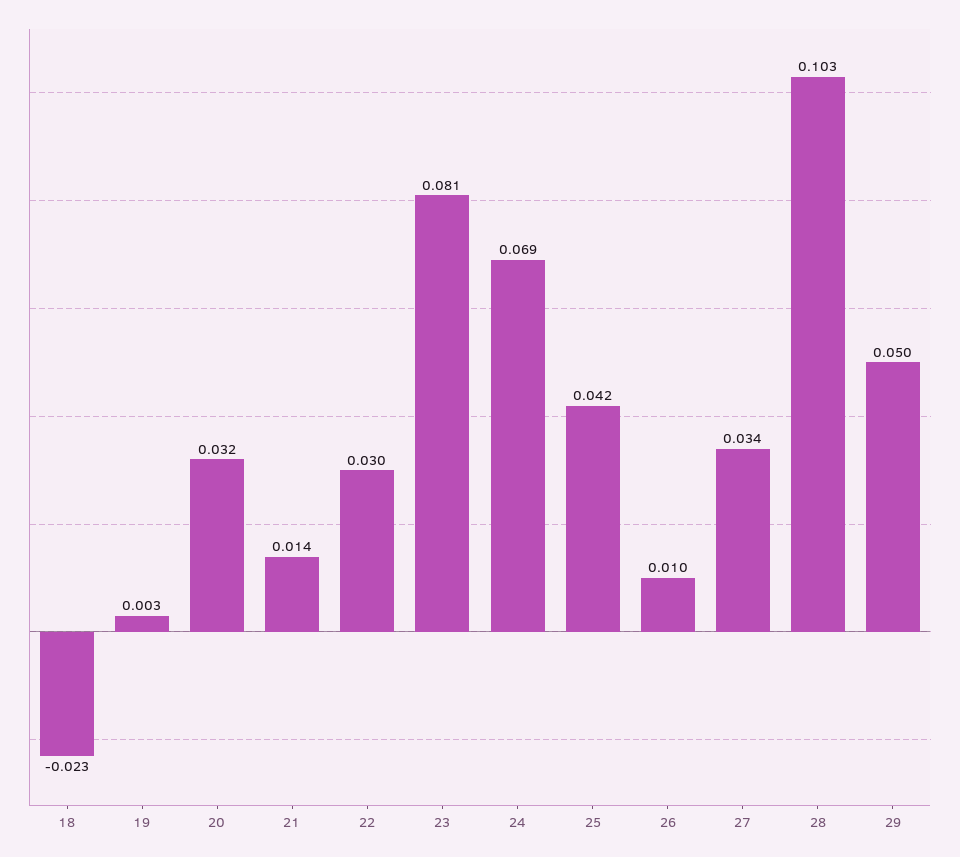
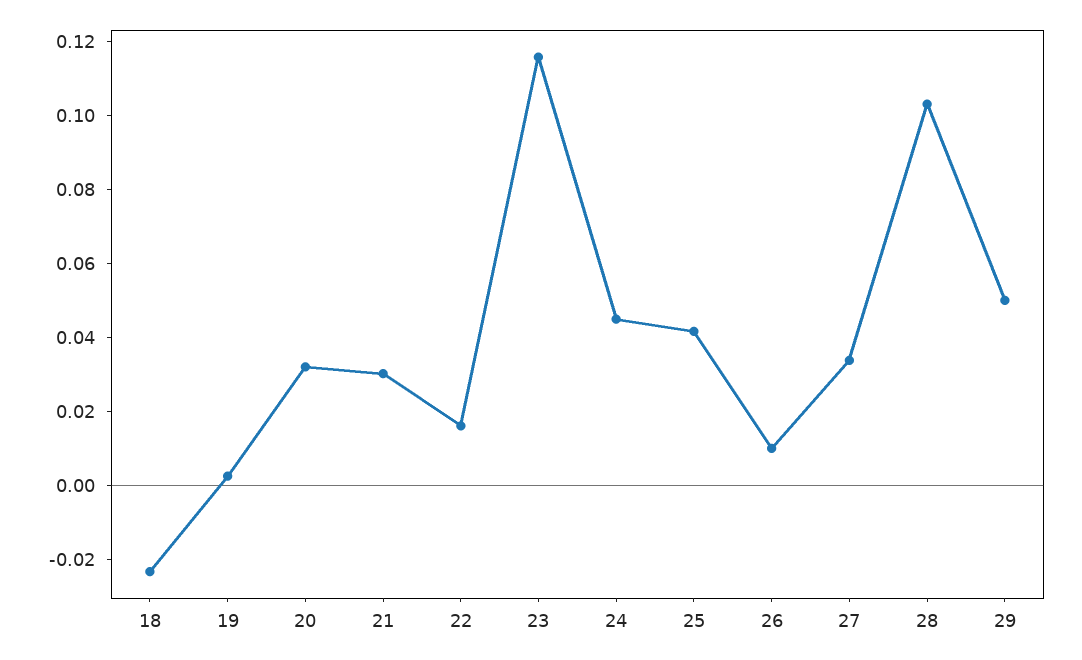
21: 0.014 -> 0.03
22: 0.03 -> 0.015
23: 0.081 -> 0.115
24: 0.069 -> 0.045

